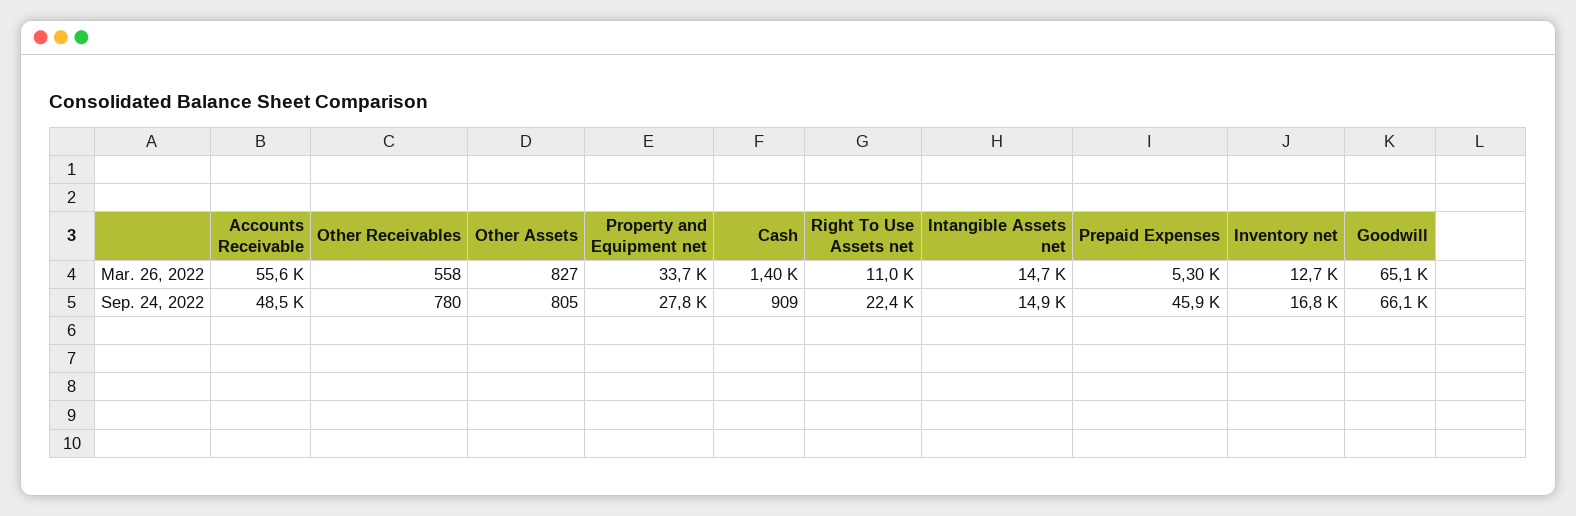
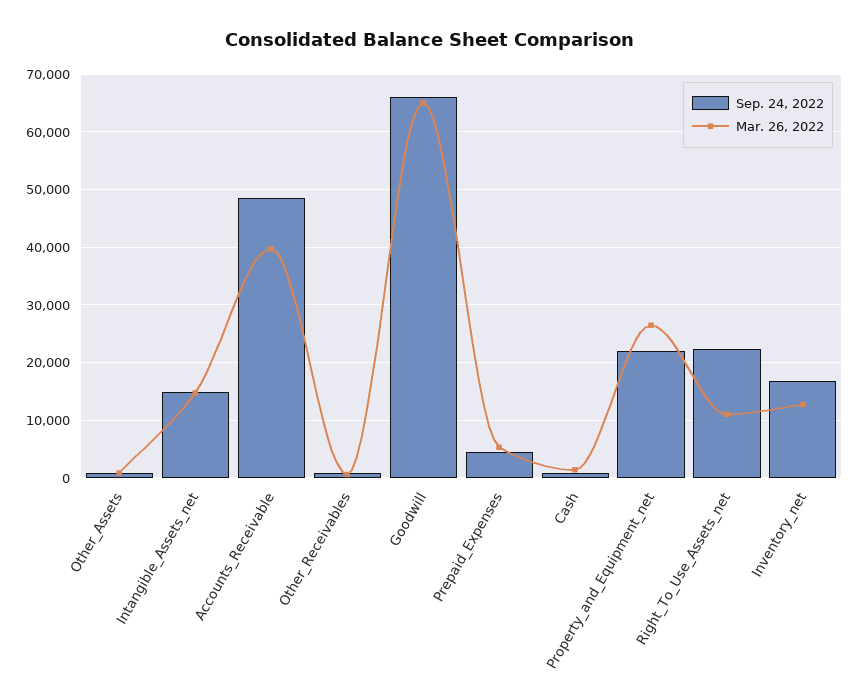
Mar. 26, 2022, Accounts Receivable: 55600 -> 40000
Mar. 26, 2022, Property and Equipment net: 33700 -> 26000
Sep. 24, 2022, Property and Equipment net: 27800 -> 22000
Sep. 24, 2022, Prepaid Expenses: 45900 -> 4000

